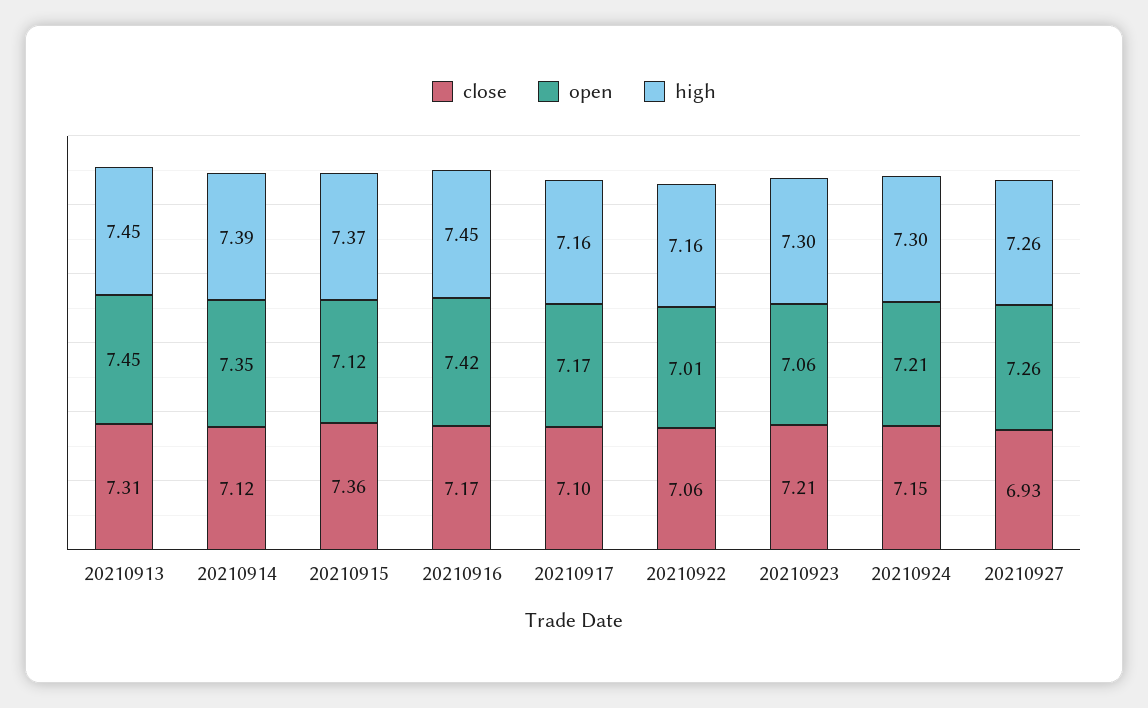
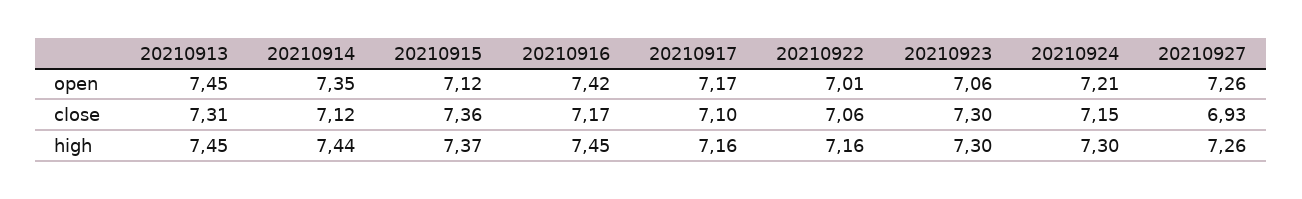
high, 20210914: 7.39 -> 7.44
close, 20210923: 7.21 -> 7.3

